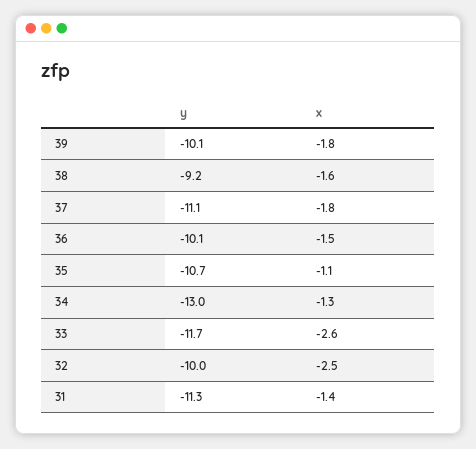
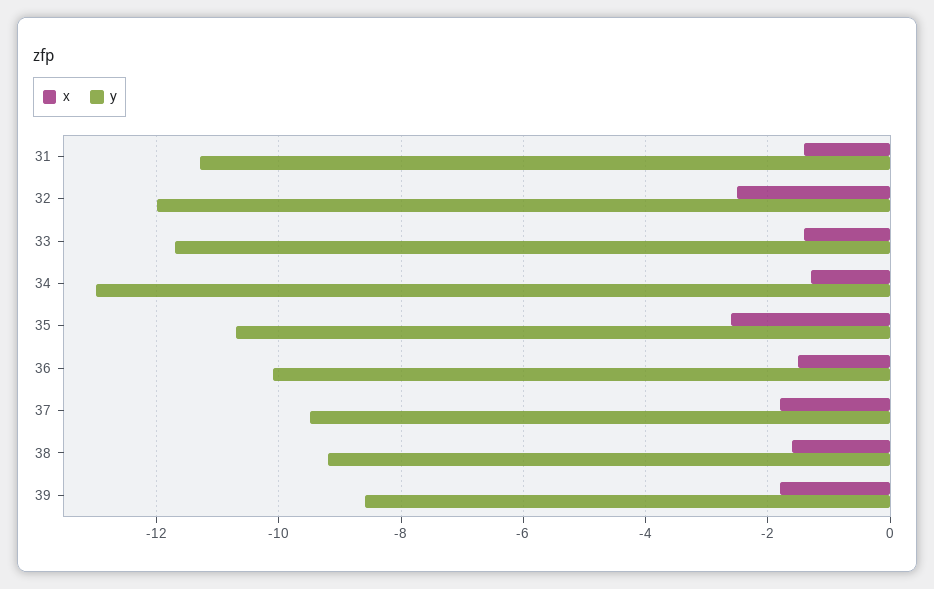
y, 39: -10.1 -> -8.5
y, 37: -11.1 -> -9.5
x, 35: -1.1 -> -2.5
x, 33: -2.6 -> -1.5
y, 32: -10 -> -12

